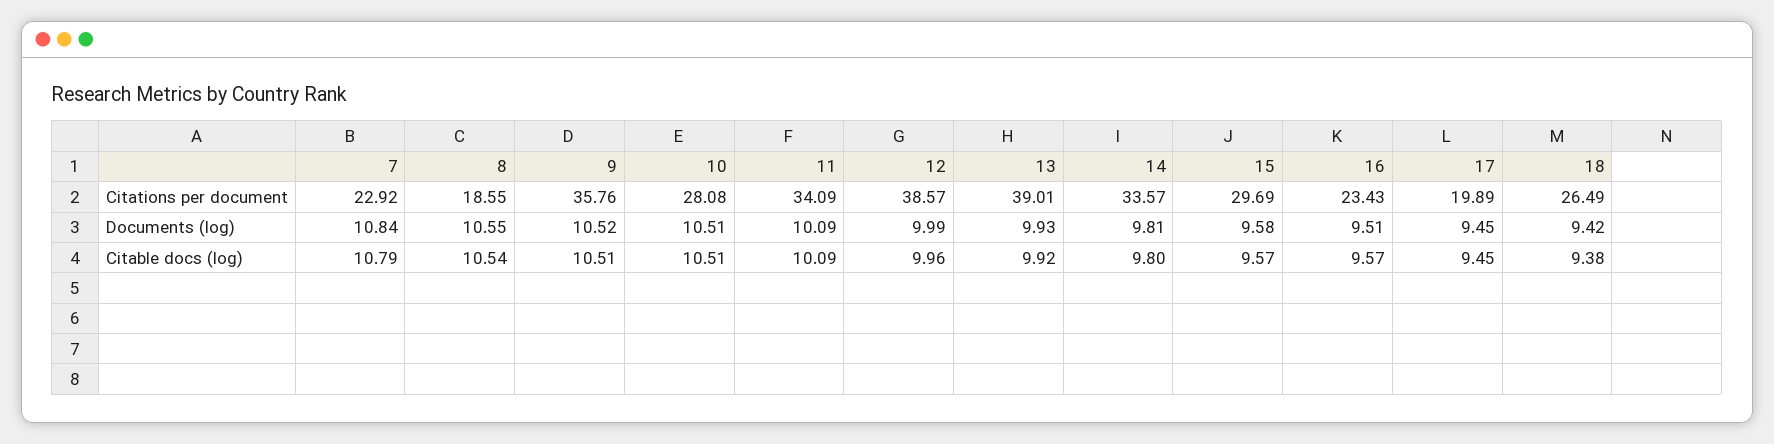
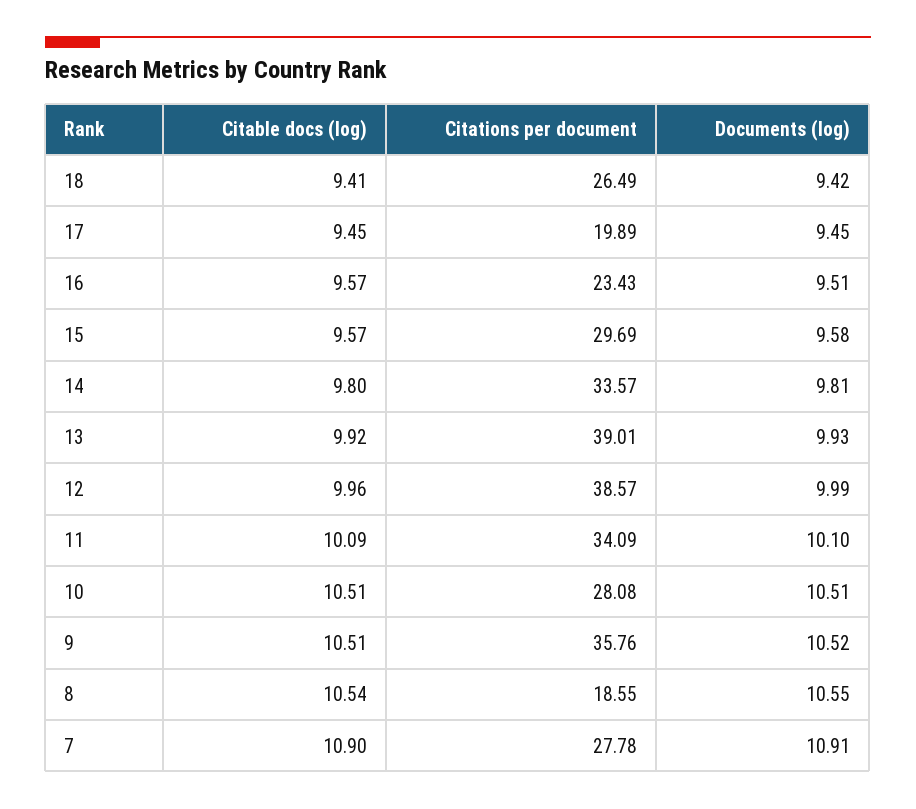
7, Citations per document: 22.92 -> 27.78
7, Documents (log): 10.84 -> 10.91
11, Documents (log): 10.09 -> 10.1
7, Citable docs (log): 10.79 -> 10.9
18, Citable docs (log): 9.38 -> 9.41

